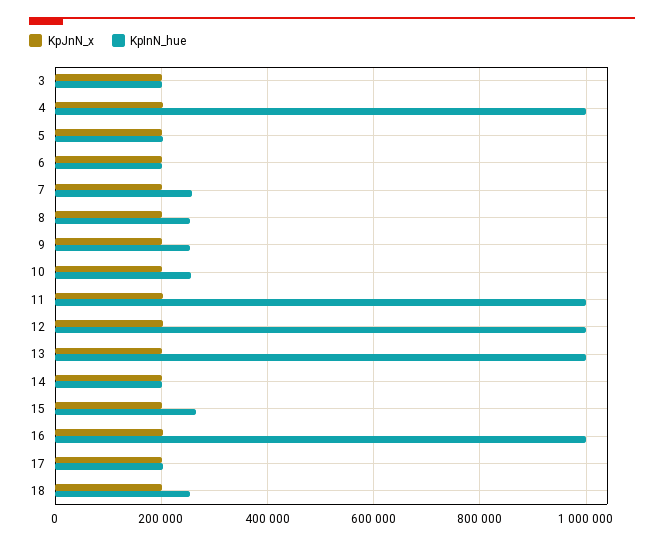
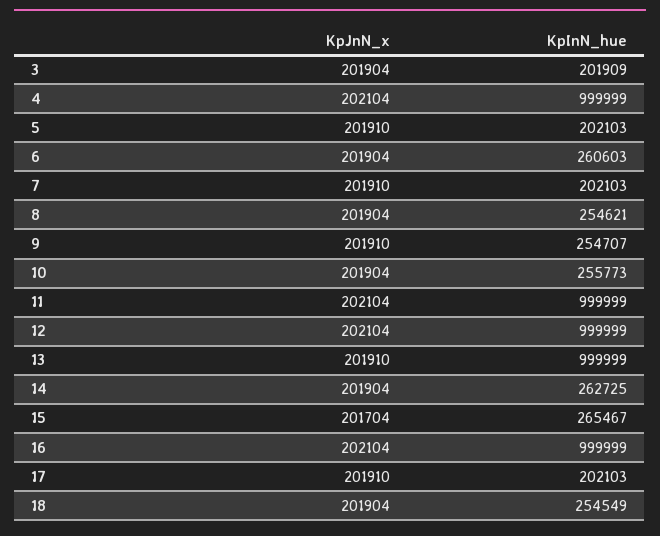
KpInN_hue, 6: 200000 -> 260603
KpInN_hue, 7: 260000 -> 202103
KpInN_hue, 14: 200000 -> 262725

